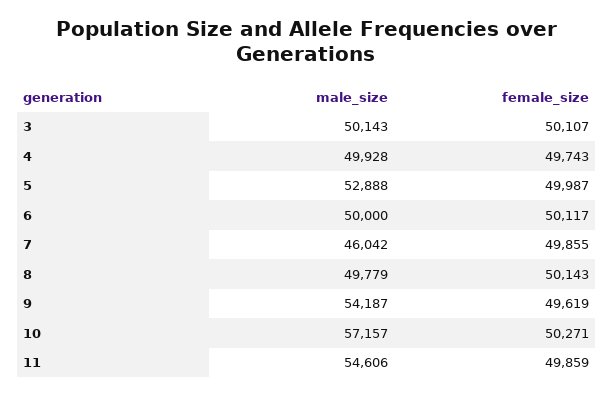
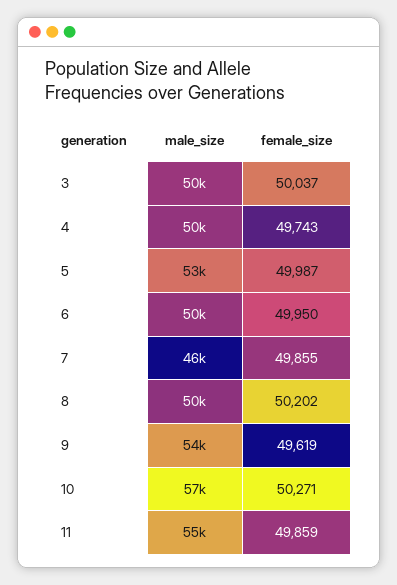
female_size, 3: 50107 -> 50037
female_size, 6: 50117 -> 49950
female_size, 8: 50143 -> 50202

